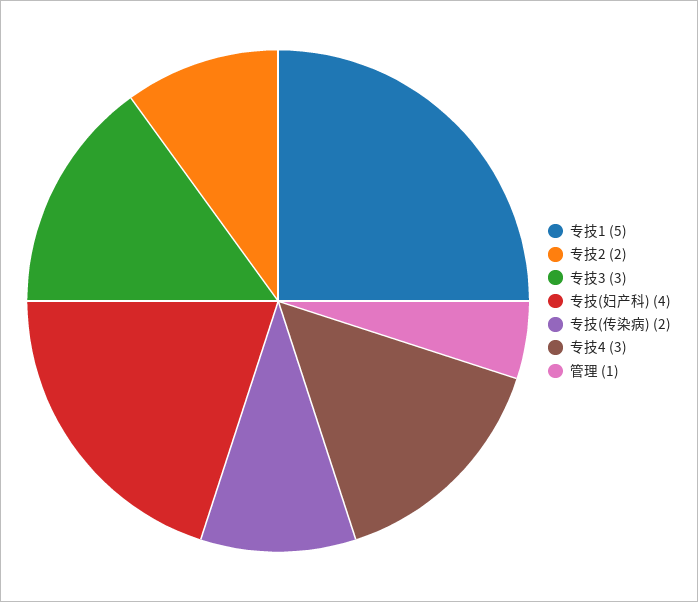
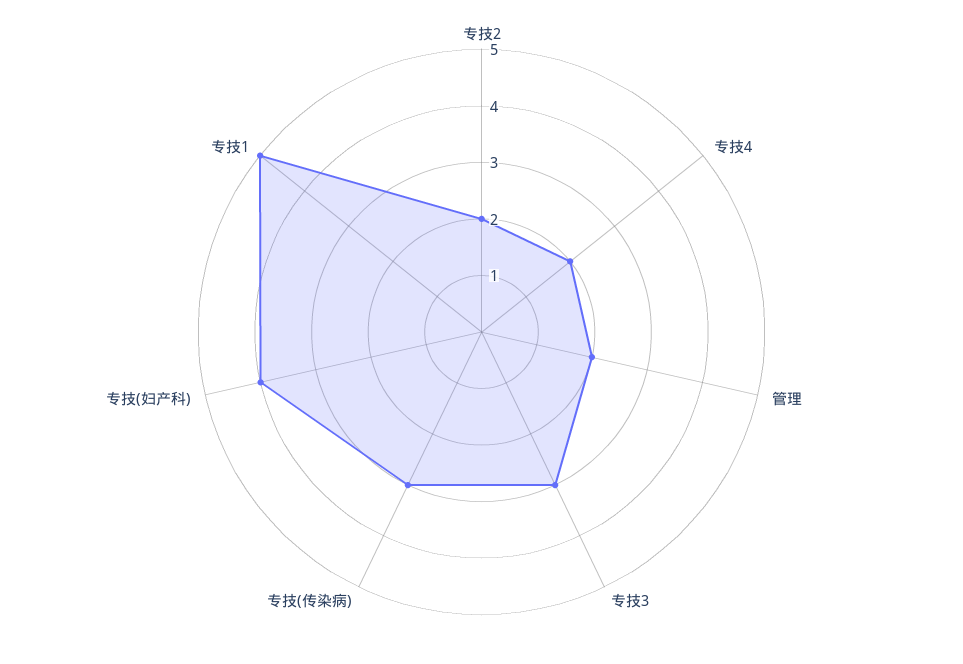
专技(传染病): 2 -> 3
专技4: 3 -> 2
管理: 1 -> 2

